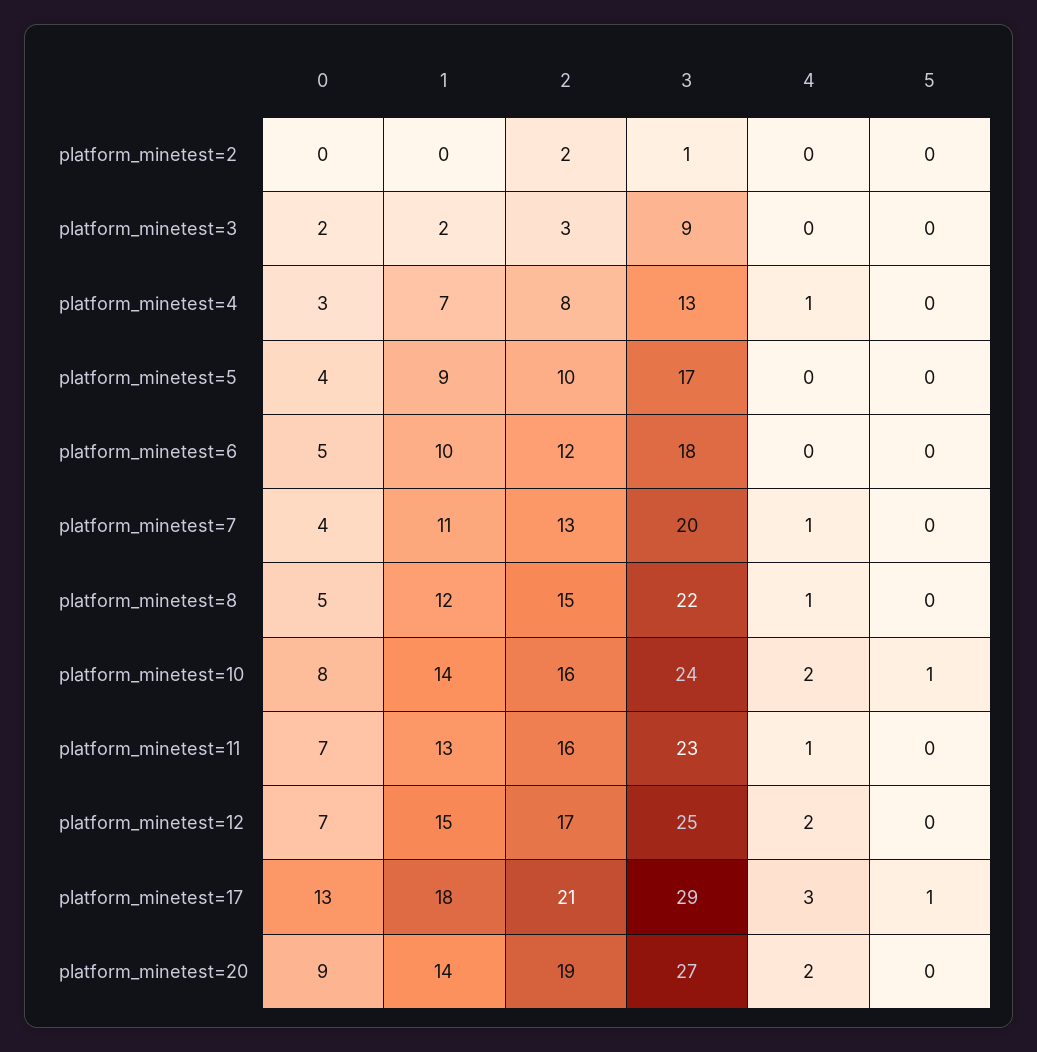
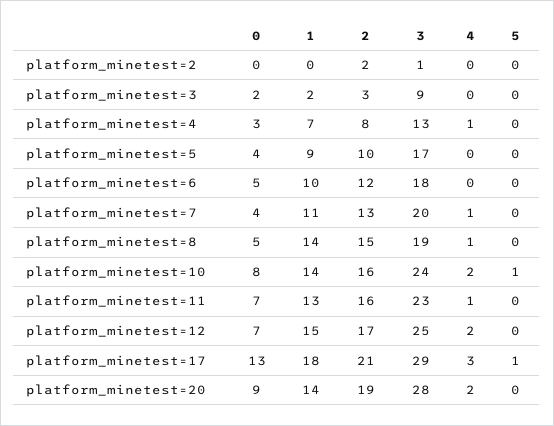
1, platform_minetest=8: 12 -> 14
3, platform_minetest=8: 22 -> 19
3, platform_minetest=20: 27 -> 28

